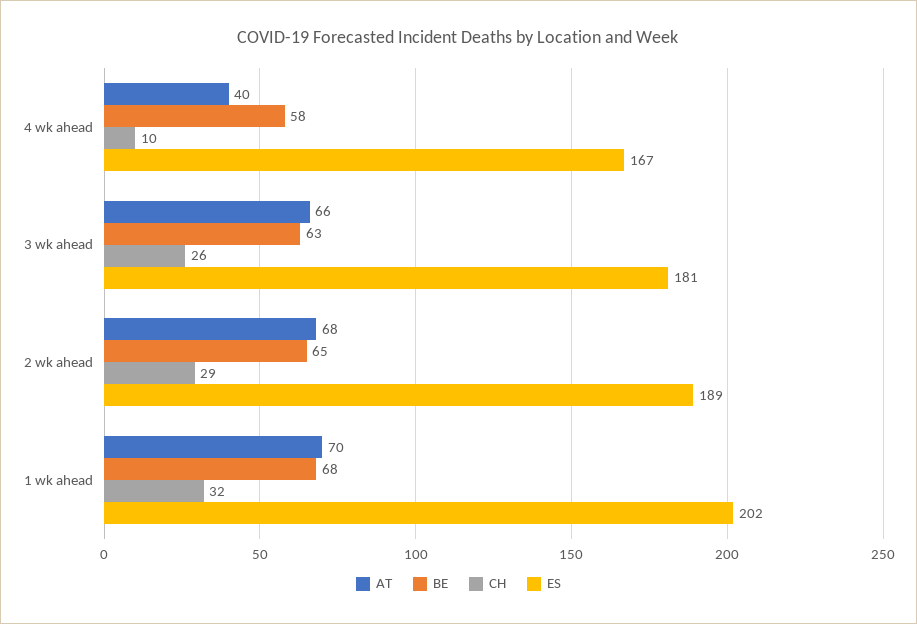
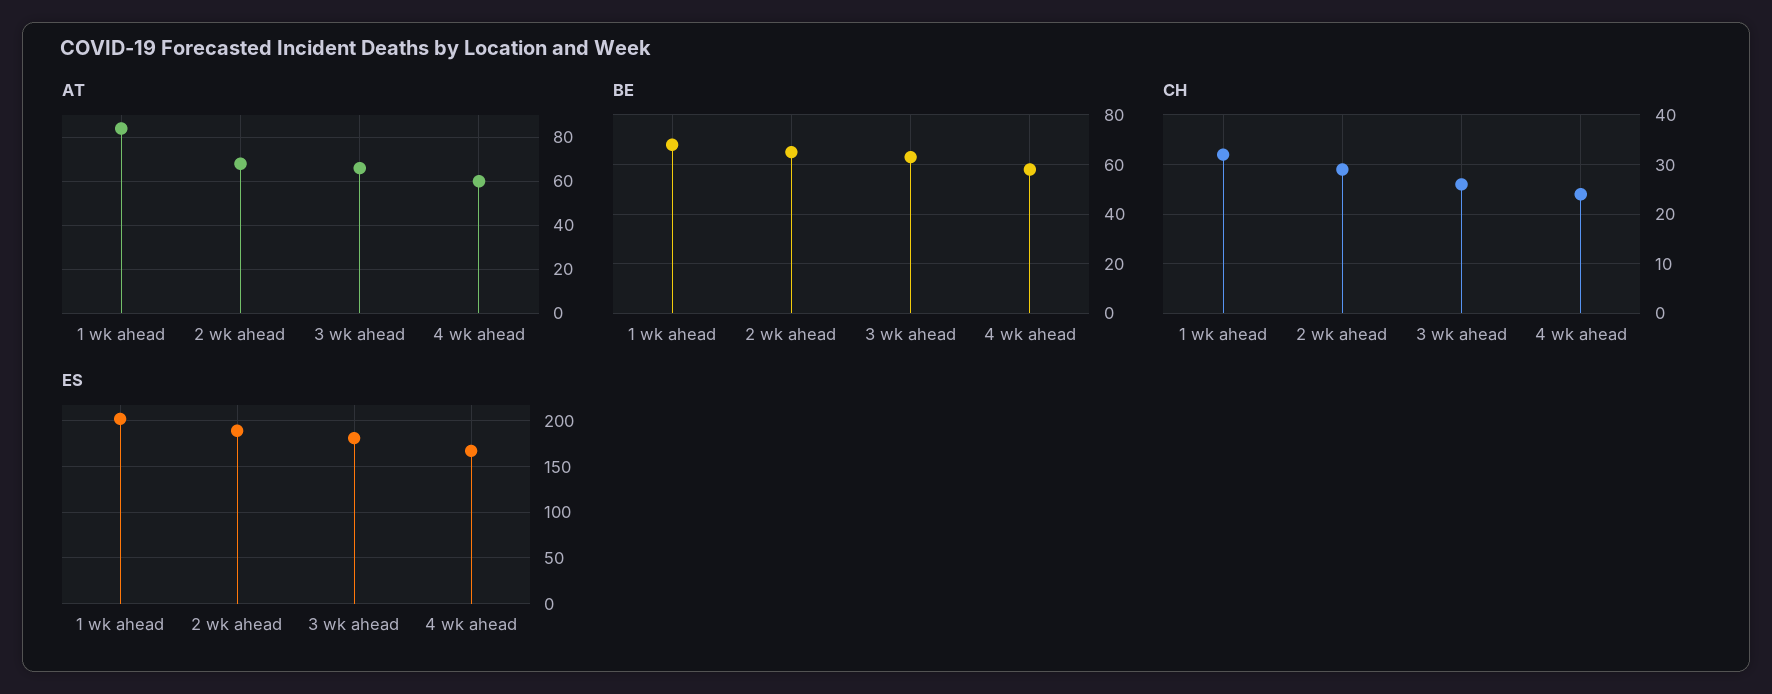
AT, 4 wk ahead: 40 -> 60
CH, 4 wk ahead: 10 -> 25
AT, 1 wk ahead: 70 -> 85

